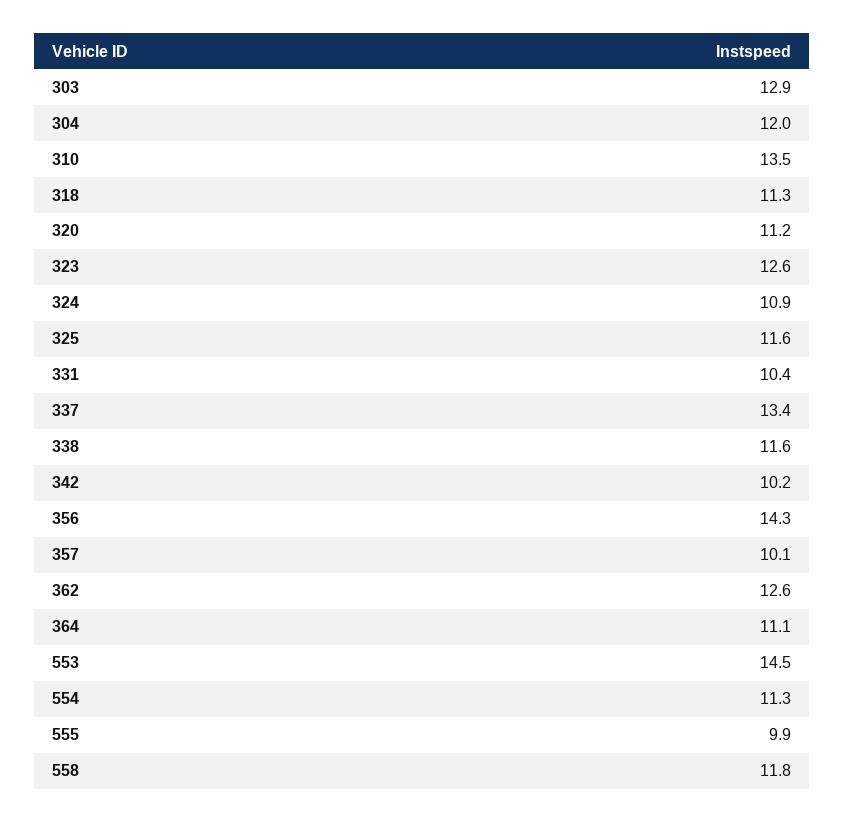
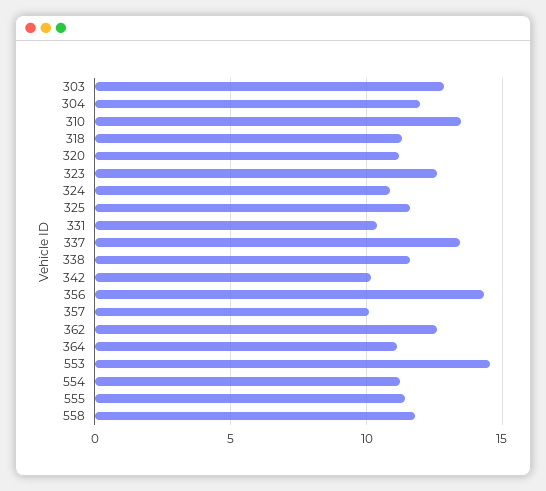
555: 9.9 -> 11.5

